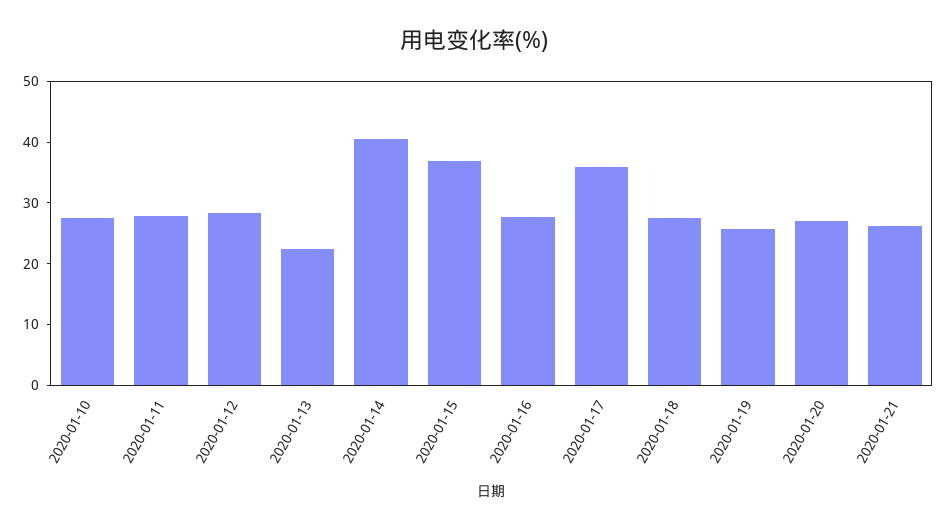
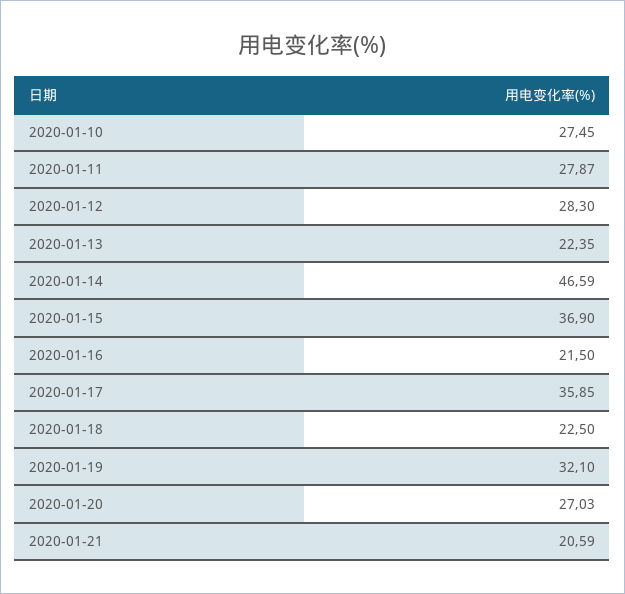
2020-01-14: 40 -> 46.59
2020-01-16: 28 -> 21.5
2020-01-18: 28 -> 22.5
2020-01-19: 26 -> 32.1
2020-01-21: 26 -> 20.59

